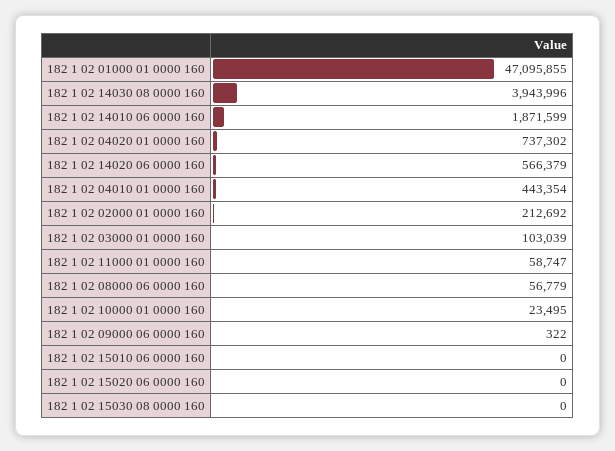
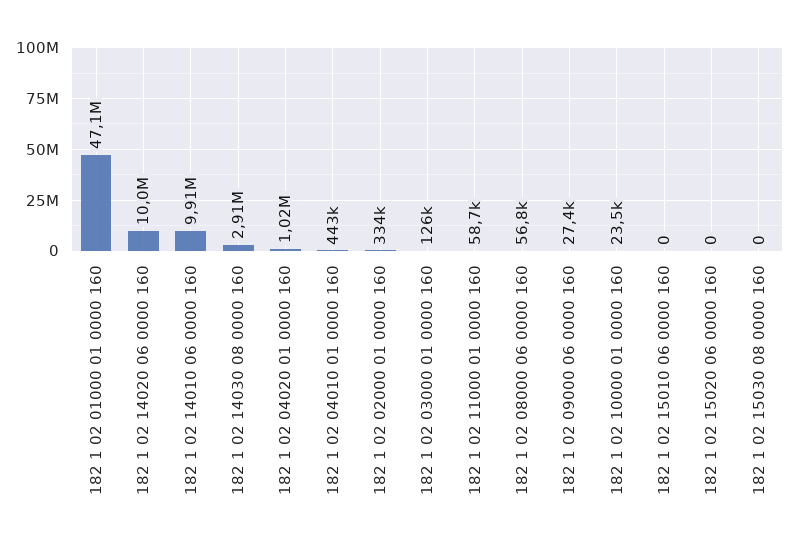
182 1 02 14030 08 0000 160: 3943996 -> 2910000
182 1 02 14010 06 0000 160: 1871599 -> 9910000
182 1 02 04020 01 0000 160: 737302 -> 1020000
182 1 02 14020 06 0000 160: 566379 -> 10000000
182 1 02 02000 01 0000 160: 212692 -> 334000
182 1 02 03000 01 0000 160: 103039 -> 126000
182 1 02 09000 06 0000 160: 322 -> 27400

